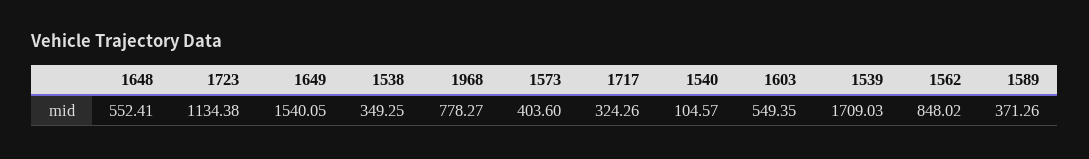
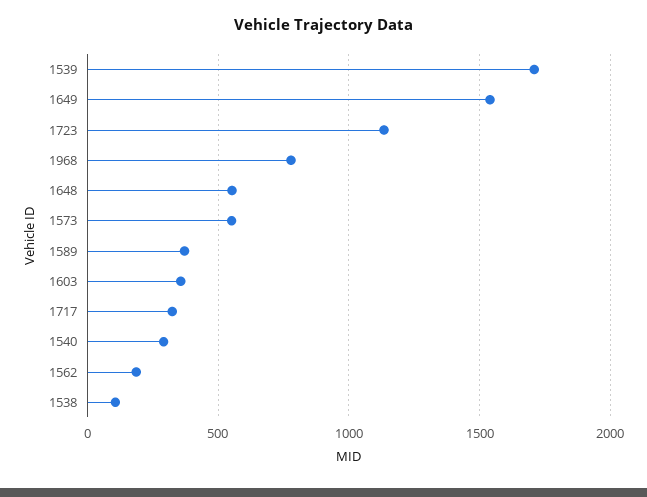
1538: 349.25 -> 100
1573: 403.6 -> 550
1540: 104.57 -> 300
1603: 549.35 -> 350
1562: 848.02 -> 200

